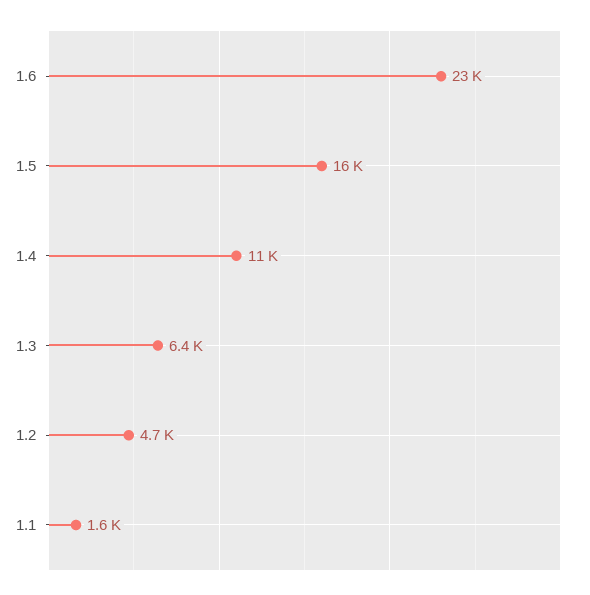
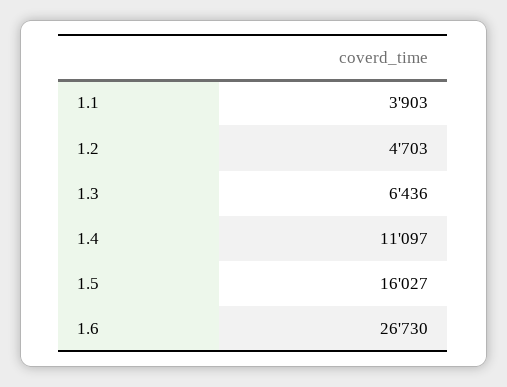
1.6: 23000 -> 26730
1.1: 1600 -> 3903

